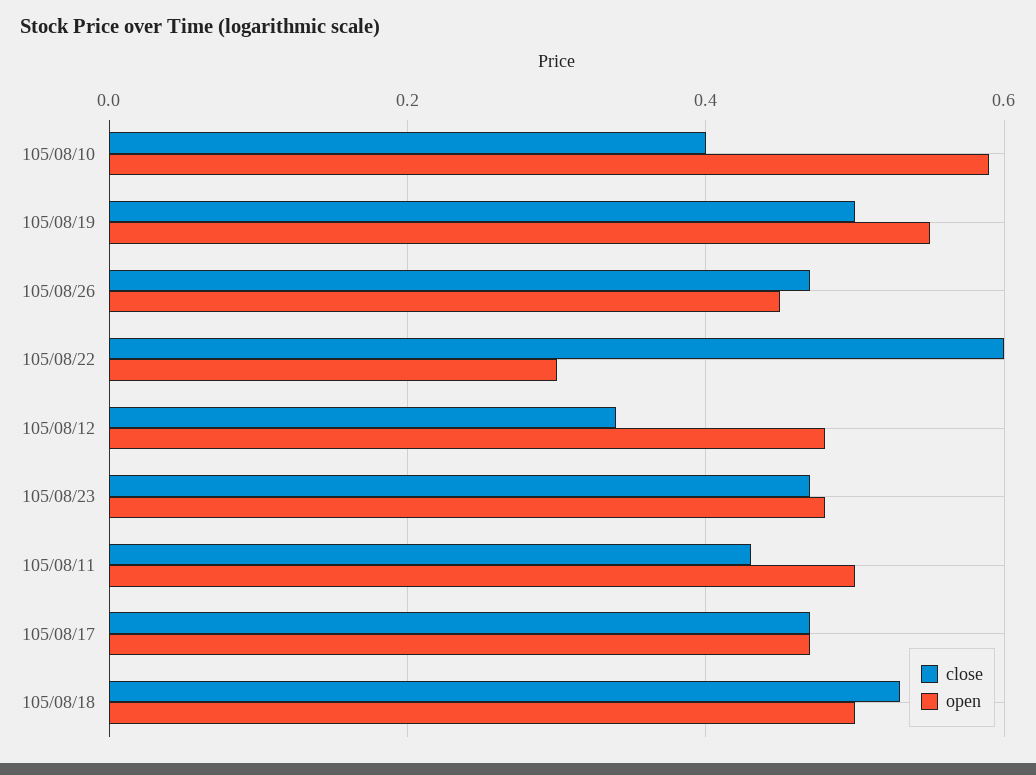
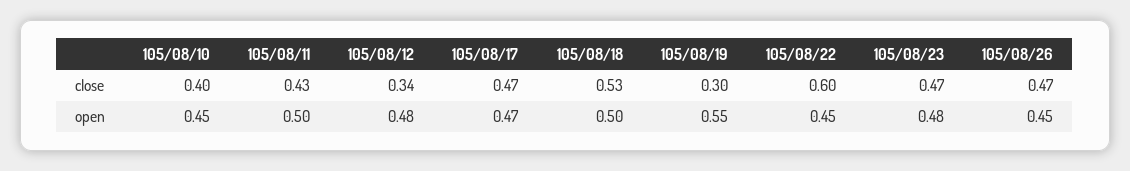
open, 105/08/10: 0.6 -> 0.45
close, 105/08/19: 0.5 -> 0.3
open, 105/08/22: 0.3 -> 0.45

